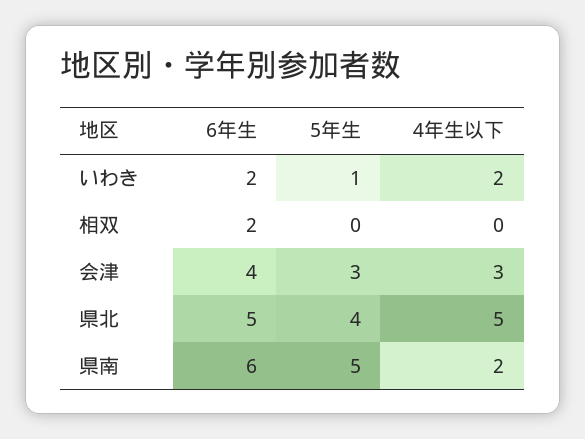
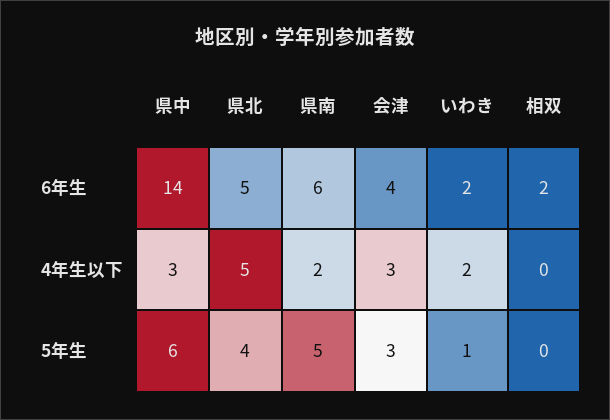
6年生, 県中: none -> 14
4年生以下, 県中: none -> 3
5年生, 県中: none -> 6

